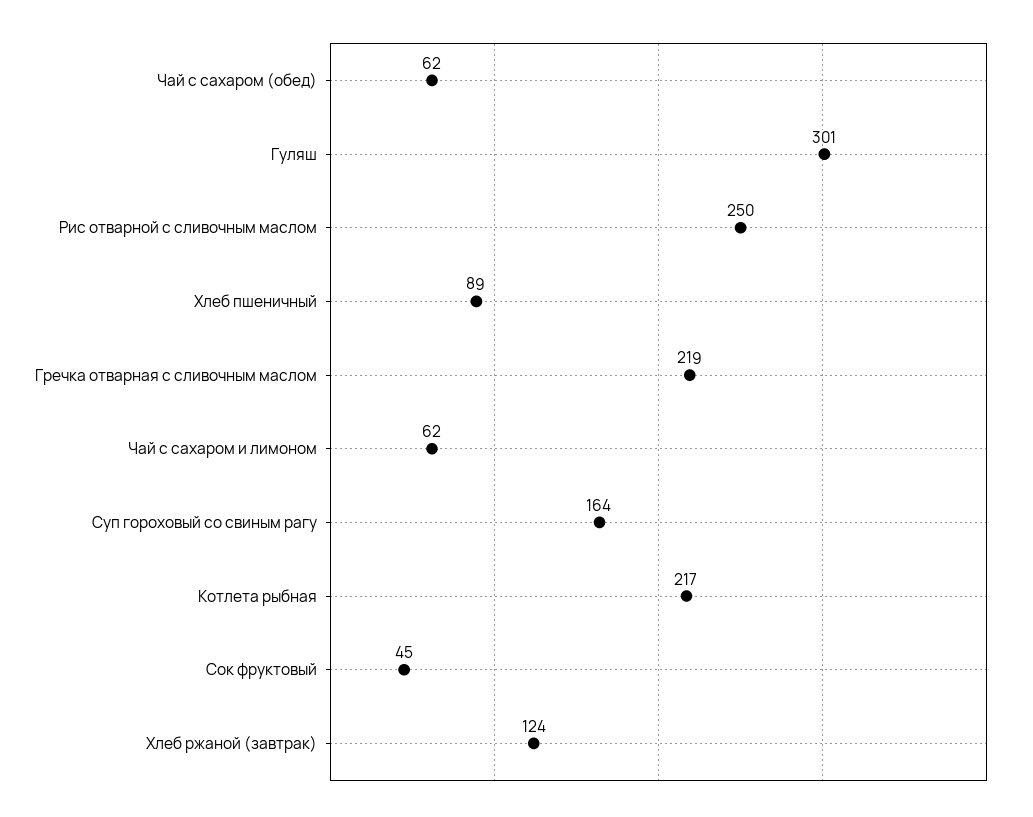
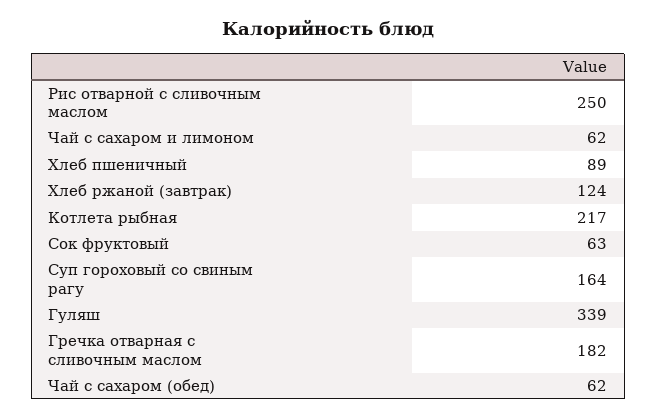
Гуляш: 301 -> 339
Гречка отварная с сливочным маслом: 219 -> 182
Сок фруктовый: 45 -> 63

